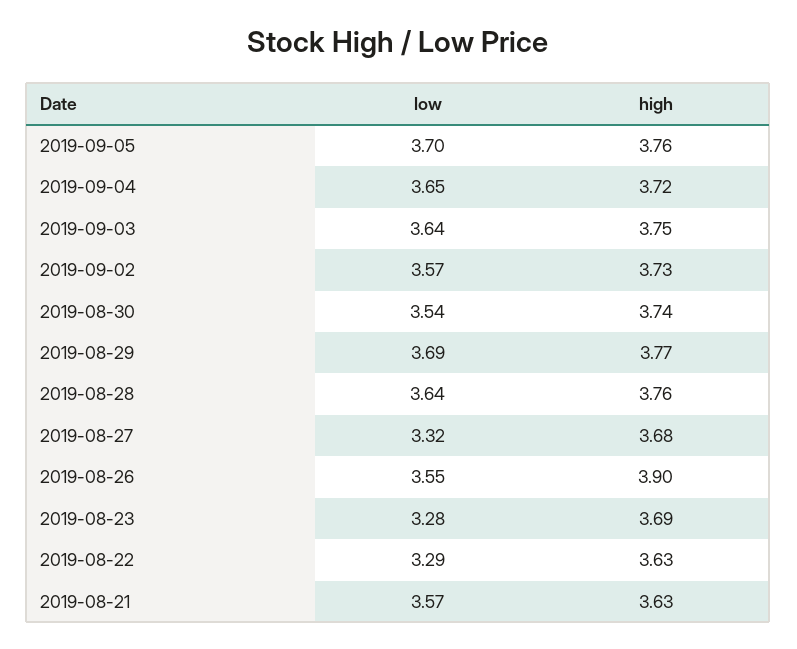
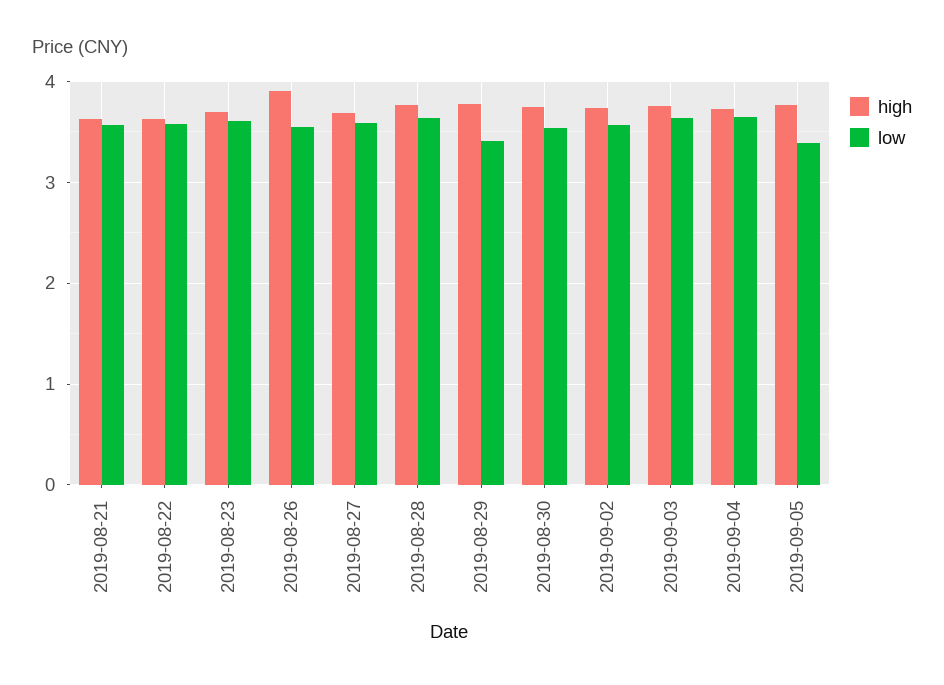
low, 2019-09-05: 3.7 -> 3.4
low, 2019-08-29: 3.69 -> 3.4
low, 2019-08-27: 3.32 -> 3.6
low, 2019-08-23: 3.28 -> 3.6
low, 2019-08-22: 3.29 -> 3.6

